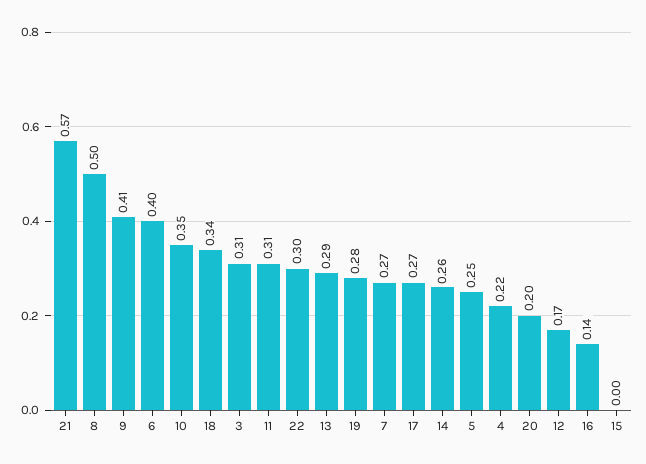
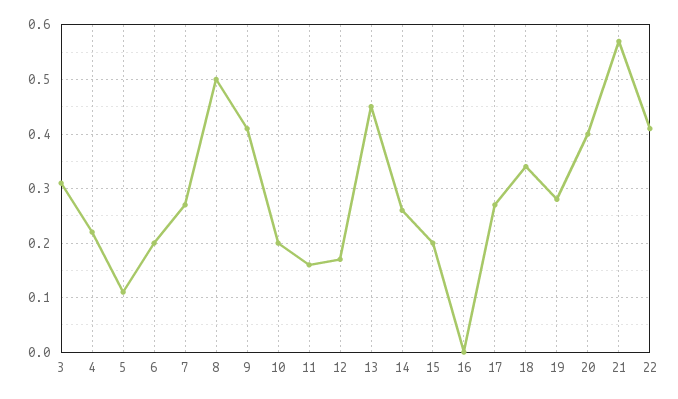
6: 0.4 -> 0.2
10: 0.35 -> 0.2
11: 0.31 -> 0.15
22: 0.3 -> 0.4
13: 0.29 -> 0.45
5: 0.25 -> 0.1
20: 0.2 -> 0.4
16: 0.14 -> 0
15: 0 -> 0.2

